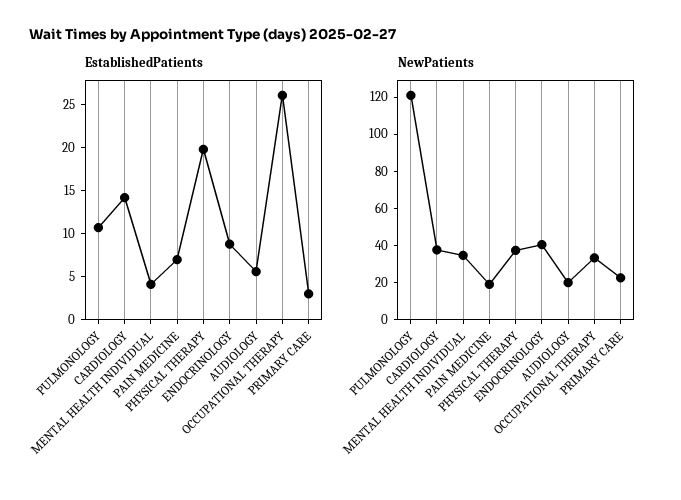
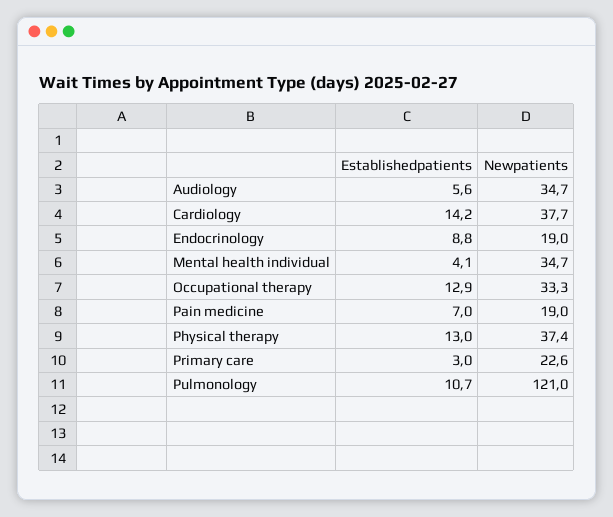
EstablishedPatients, PHYSICAL THERAPY: 20 -> 13
EstablishedPatients, OCCUPATIONAL THERAPY: 26 -> 12.9
NewPatients, ENDOCRINOLOGY: 40 -> 19
NewPatients, AUDIOLOGY: 20 -> 34.7

